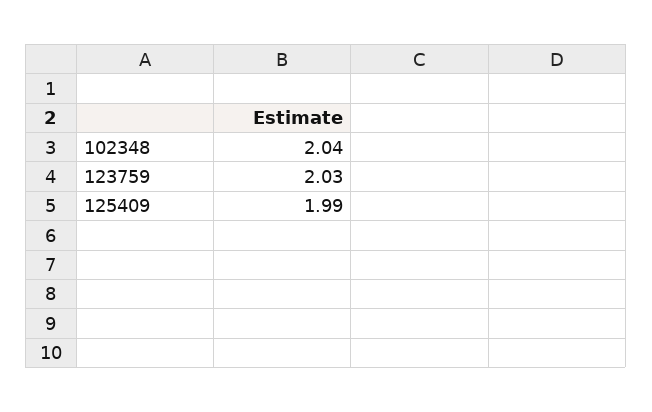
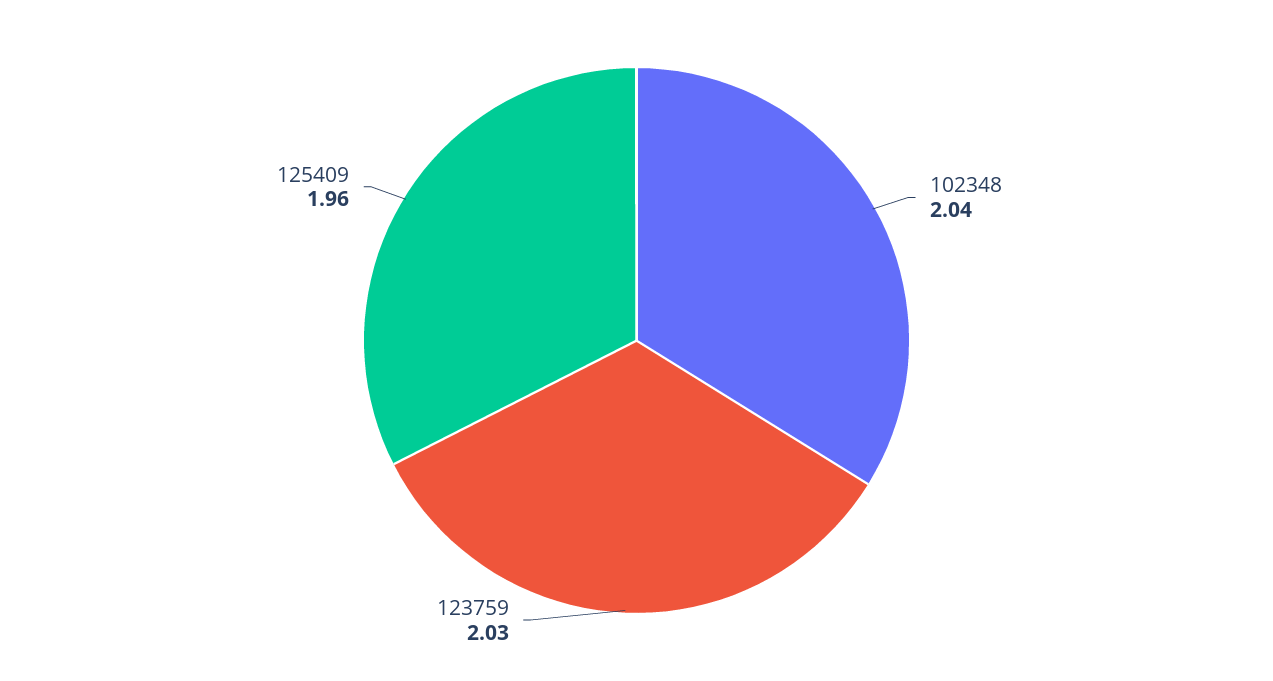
125409: 1.99 -> 1.96

